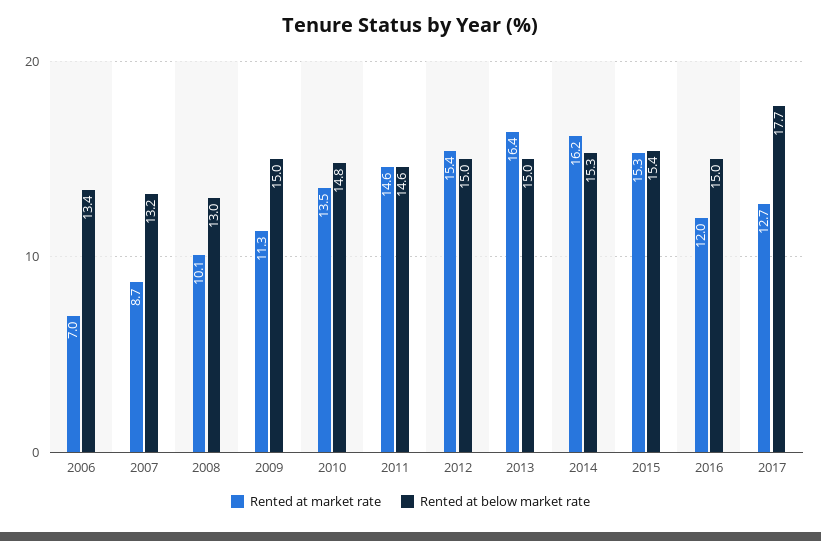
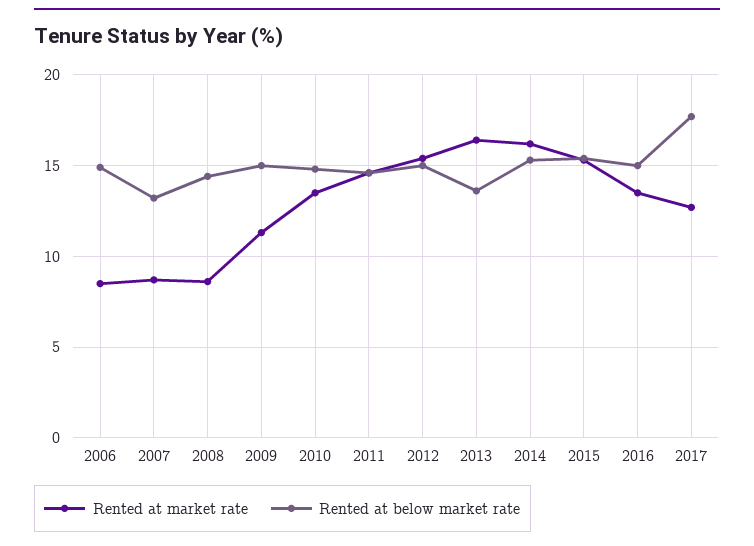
Rented at market rate, 2006: 7 -> 8.5
Rented at below market rate, 2006: 13.4 -> 15
Rented at market rate, 2008: 10.1 -> 8.5
Rented at below market rate, 2008: 13 -> 14.5
Rented at below market rate, 2013: 15 -> 13.5
Rented at market rate, 2016: 12 -> 13.5

